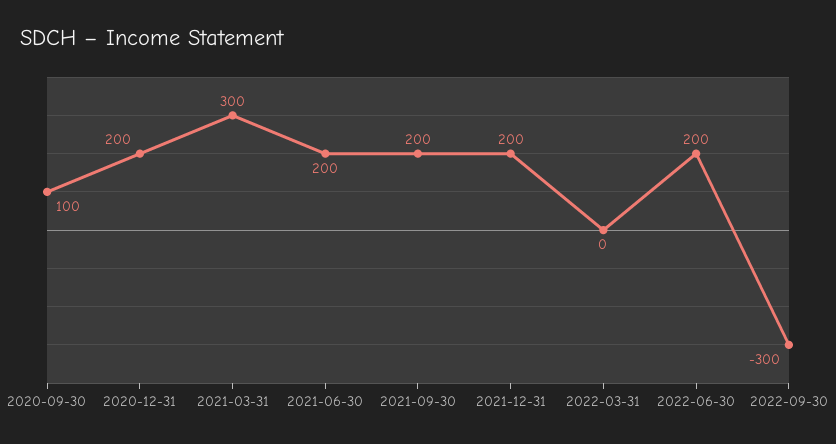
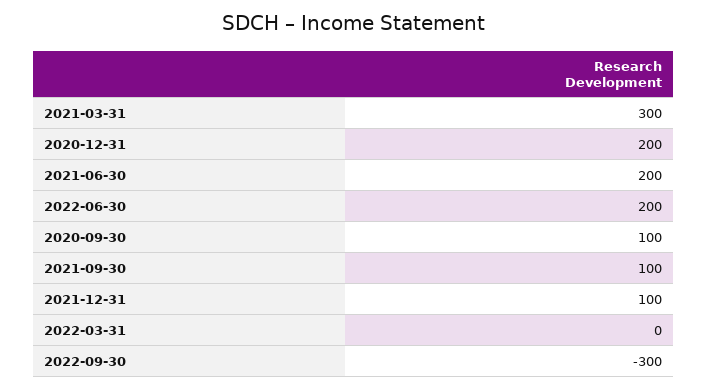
2021-09-30: 200 -> 100
2021-12-31: 200 -> 100

